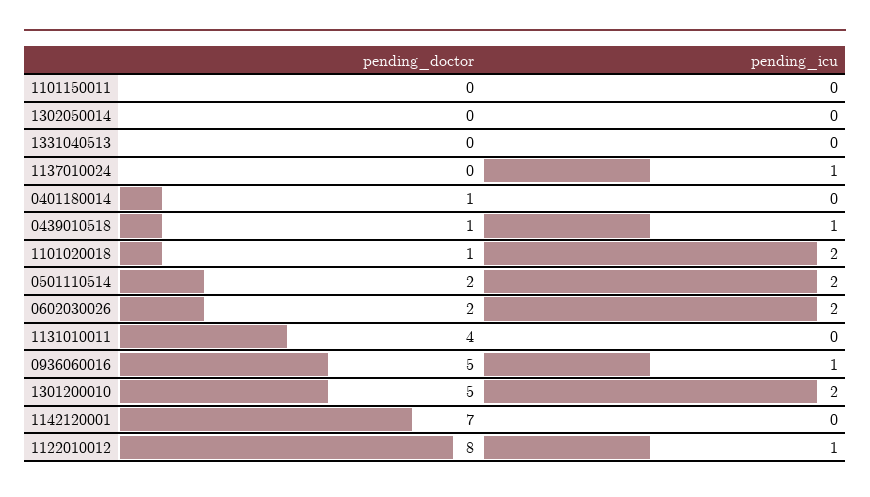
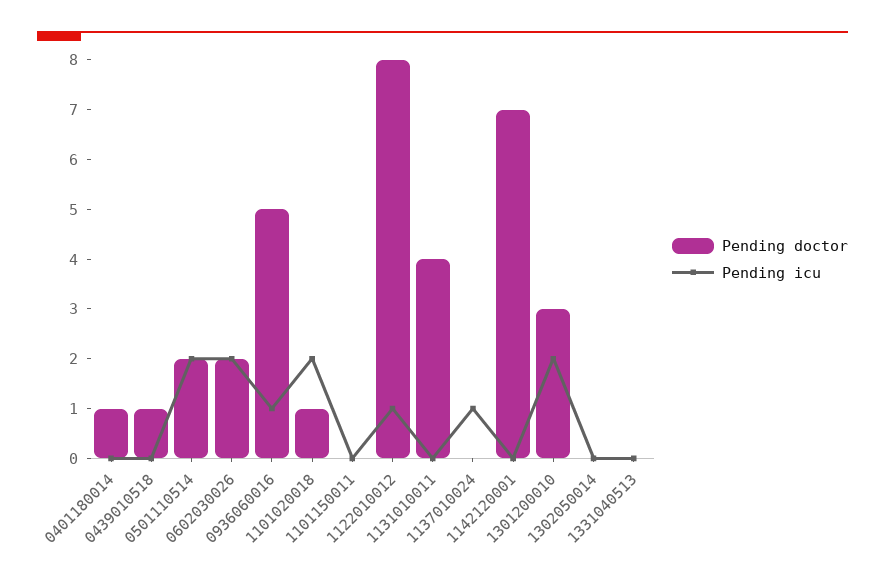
pending_icu, 0439010518: 1 -> 0
pending_doctor, 1301200010: 5 -> 3

